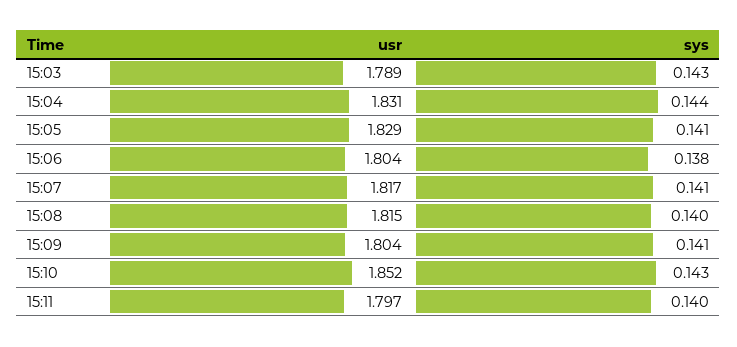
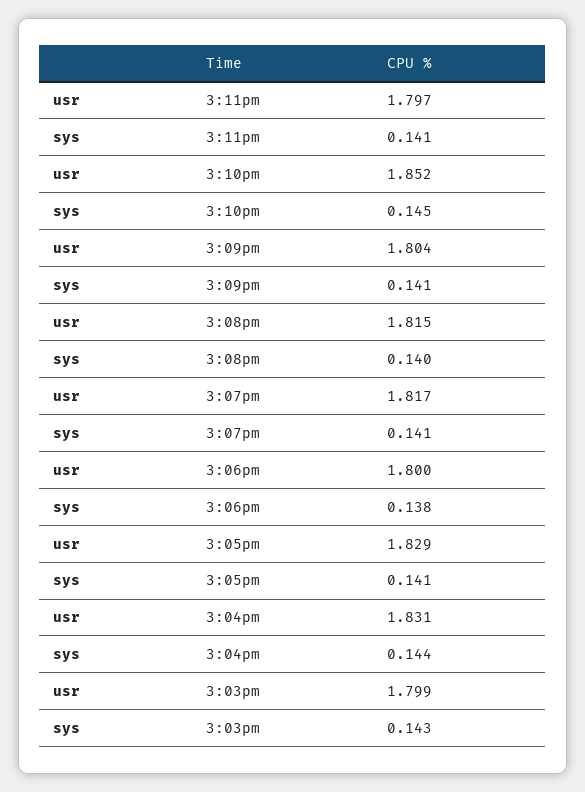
usr, 15:03: 1.789 -> 1.799
usr, 15:06: 1.804 -> 1.8
sys, 15:10: 0.143 -> 0.145
sys, 15:11: 0.14 -> 0.141

